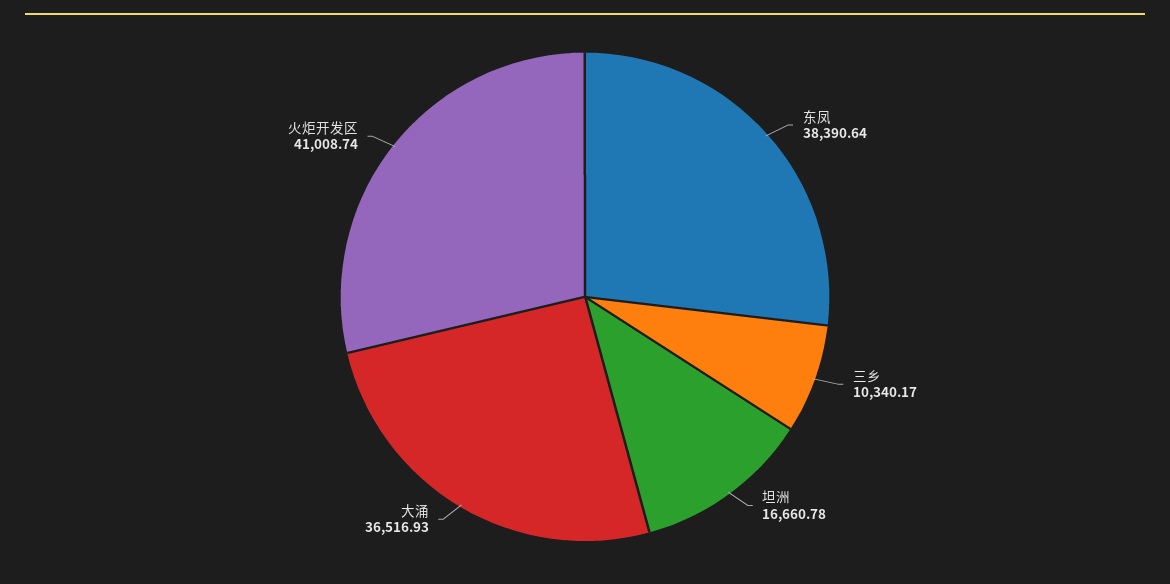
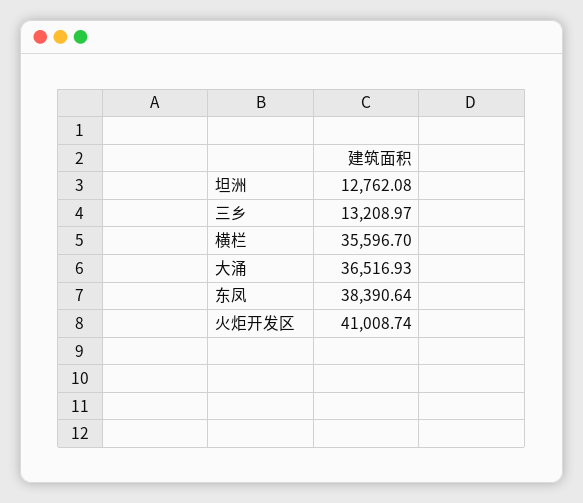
三乡: 10340.17 -> 13208.97
坦洲: 16660.78 -> 12762.08
横栏: none -> 35596.7

